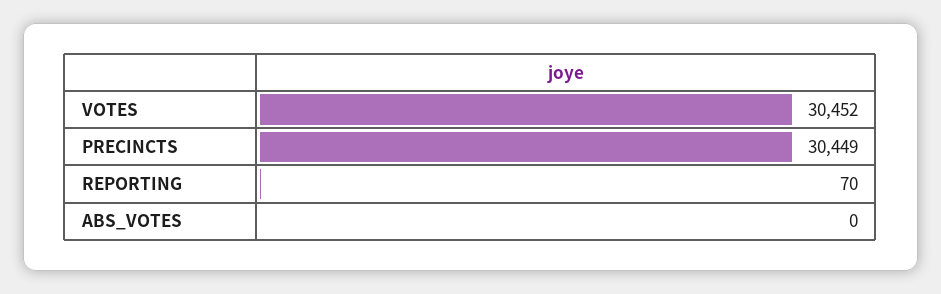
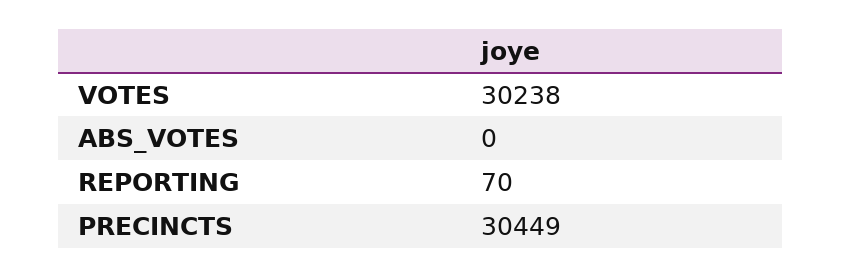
VOTES: 30452 -> 30238

